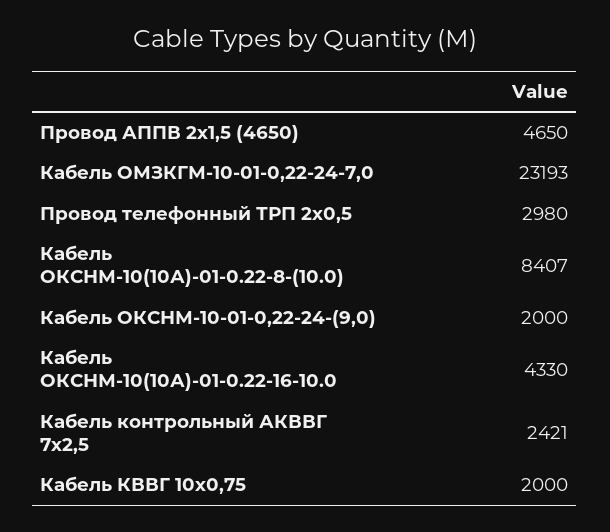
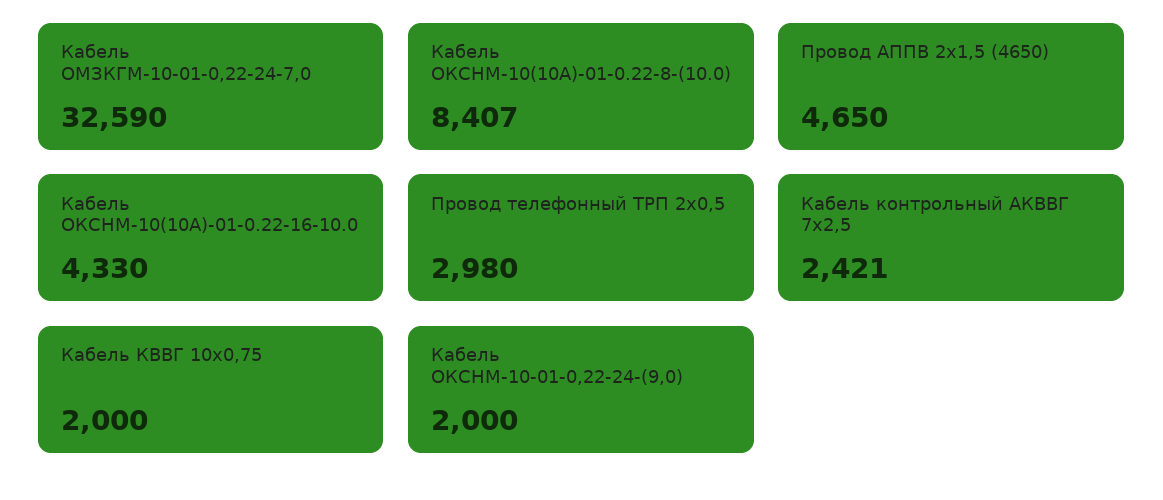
Кабель ОМЗКГМ-10-01-0,22-24-7,0: 23193 -> 32590

